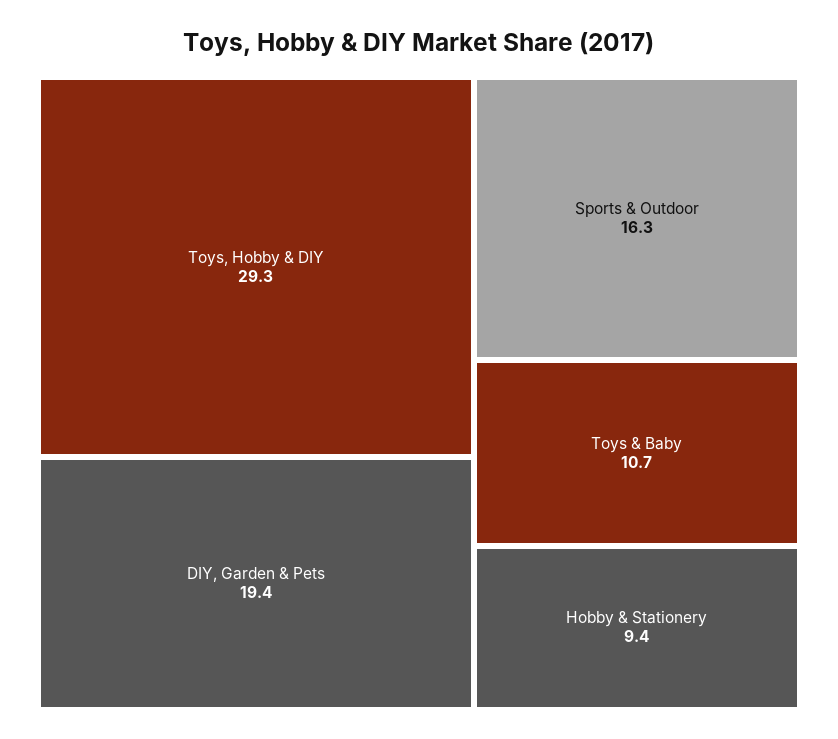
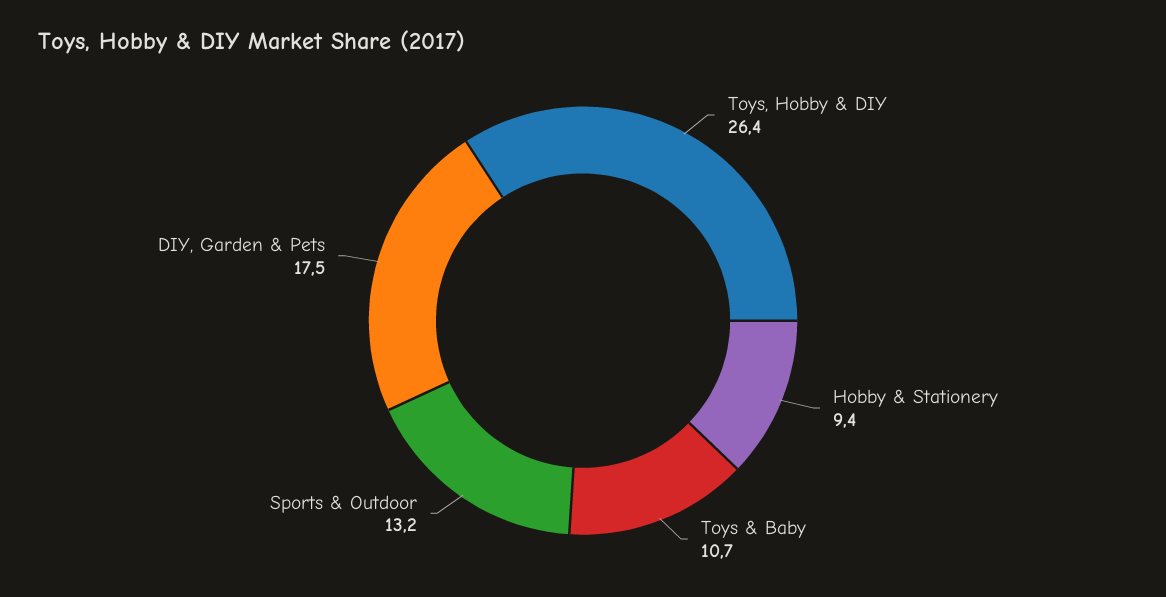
Toys, Hobby & DIY: 29.3 -> 26.4
DIY, Garden & Pets: 19.4 -> 17.5
Sports & Outdoor: 16.3 -> 13.2

